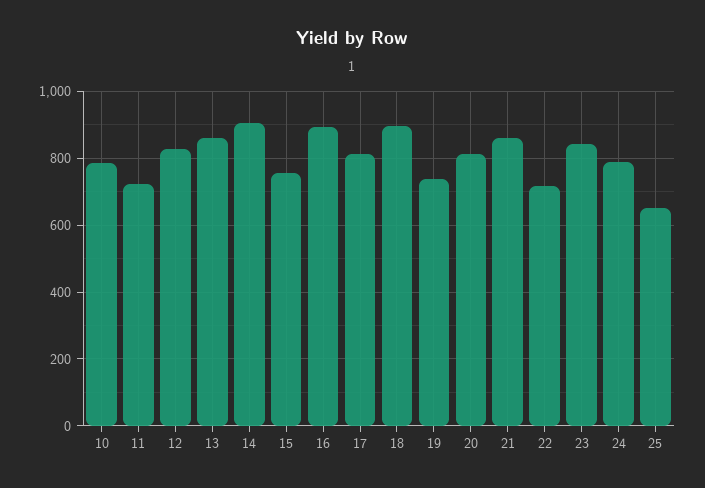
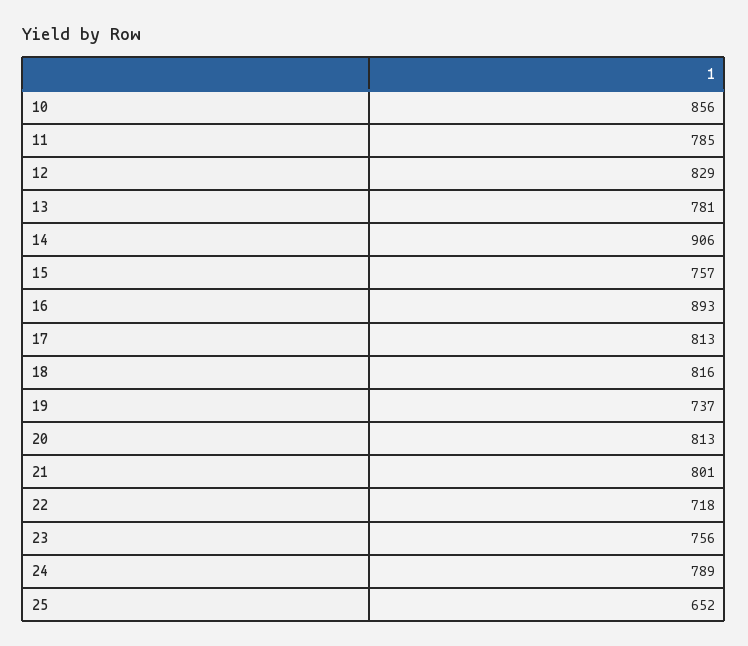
10: 780 -> 856
11: 720 -> 785
13: 860 -> 781
18: 900 -> 816
21: 860 -> 801
23: 840 -> 756

